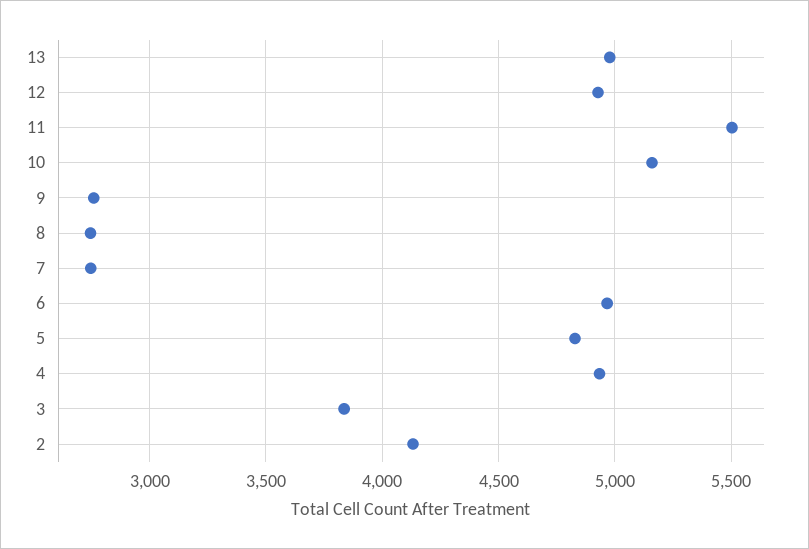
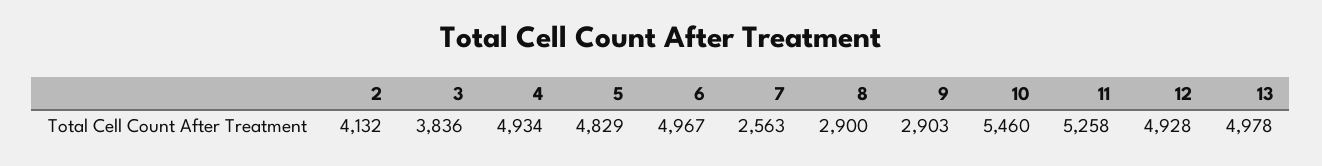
11: 5500 -> 5258
10: 5150 -> 5460
9: 2750 -> 2903
8: 2750 -> 2900
7: 2750 -> 2563

